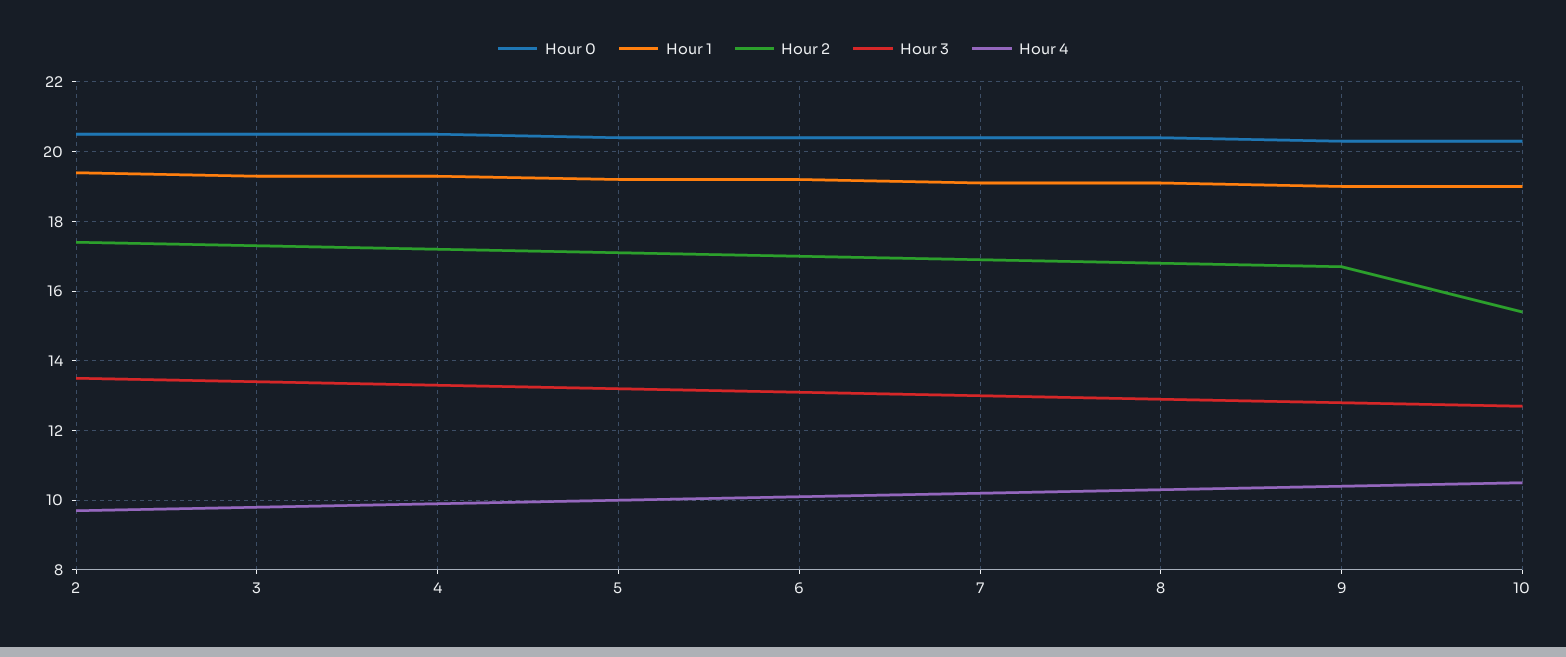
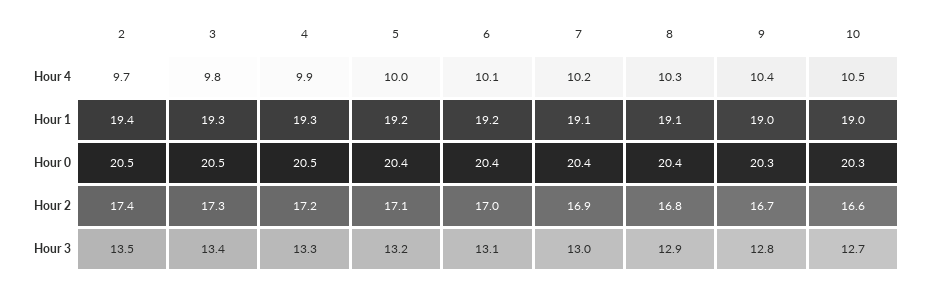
Hour 2, 10: 15.5 -> 16.6

